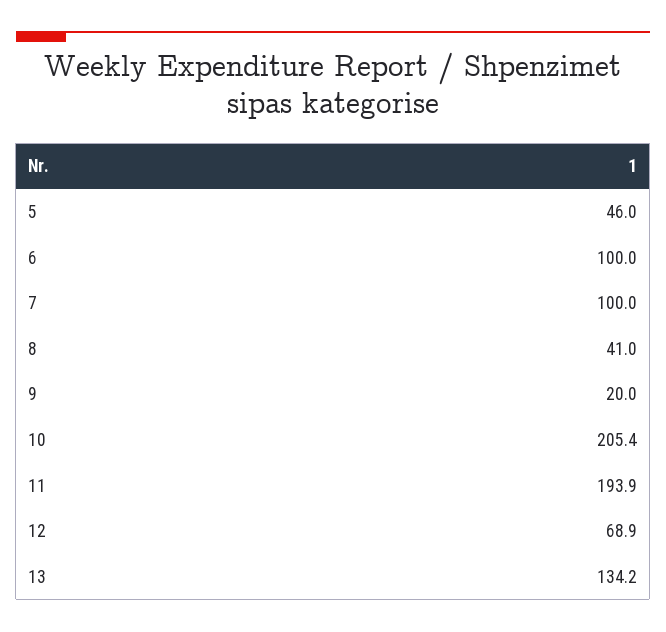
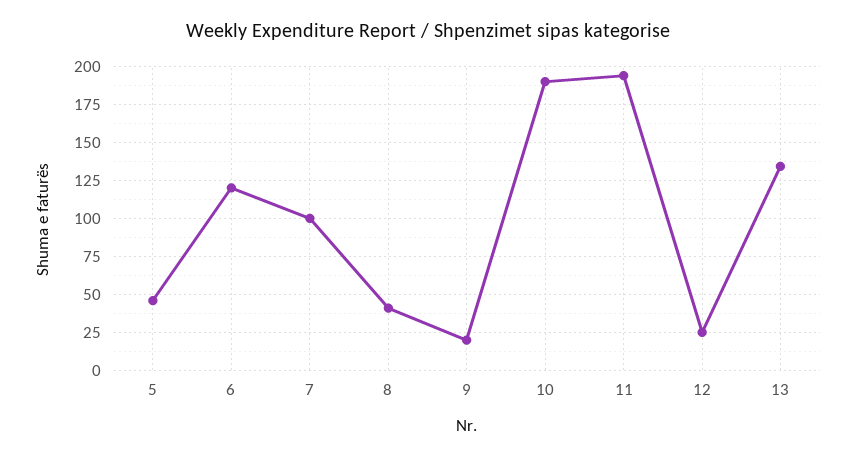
6: 100 -> 120
10: 205.4 -> 190
12: 68.9 -> 25

